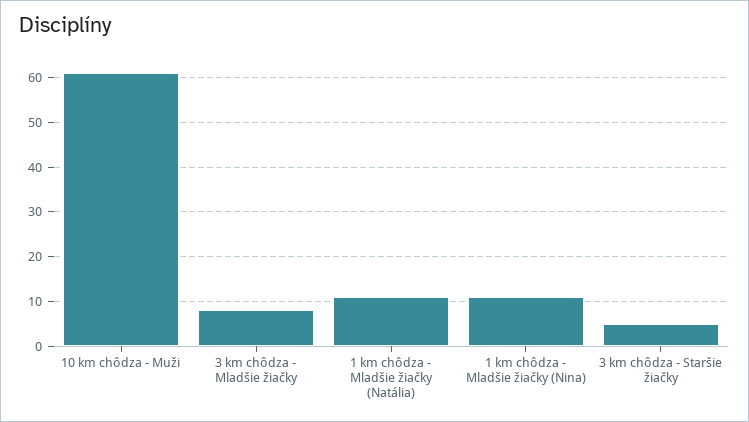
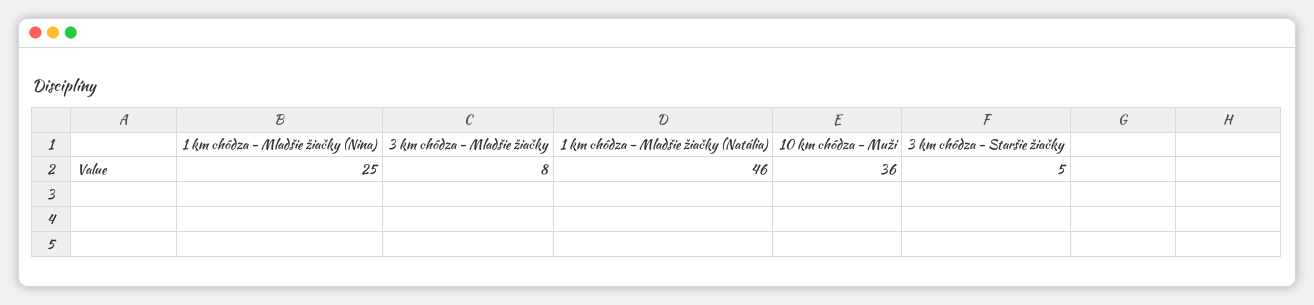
10 km chôdza - Muži: 60 -> 36
1 km chôdza - Mladšie žiačky (Natália): 10 -> 46
1 km chôdza - Mladšie žiačky (Nina): 10 -> 25

